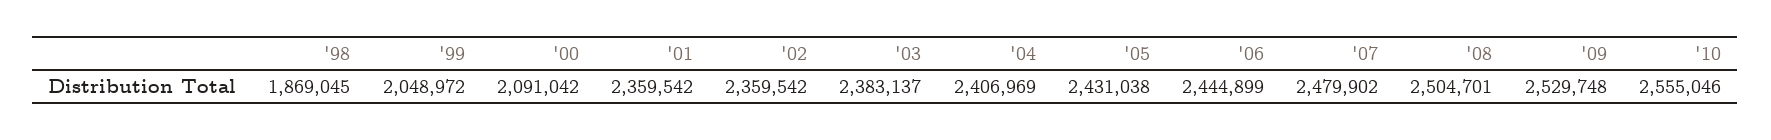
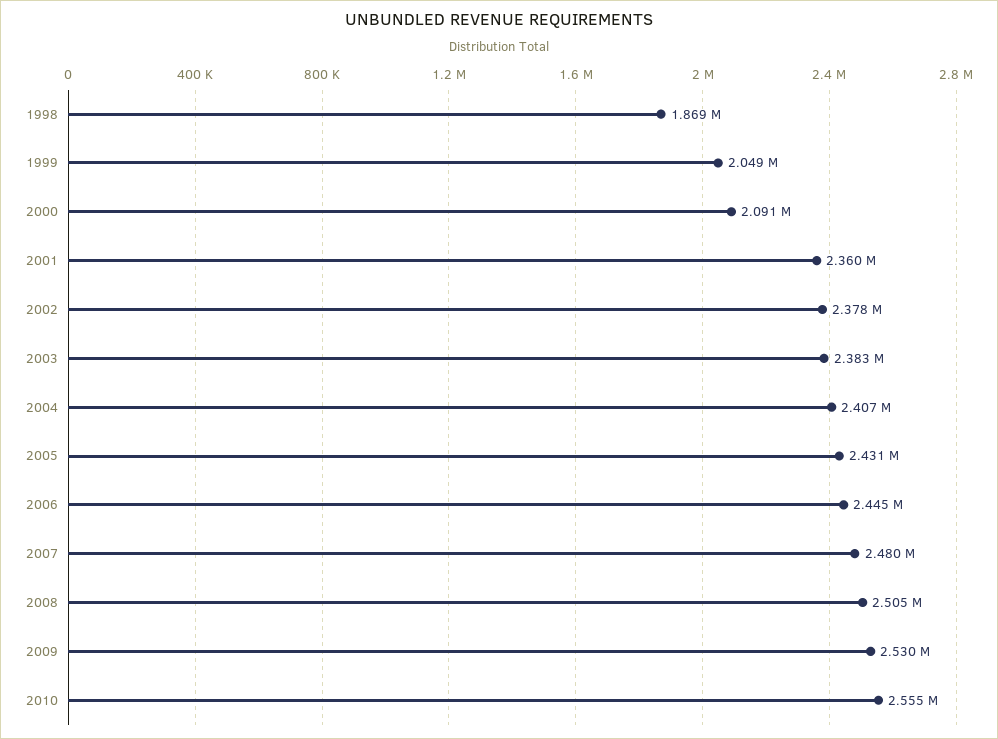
'02: 2359542 -> 2378000

